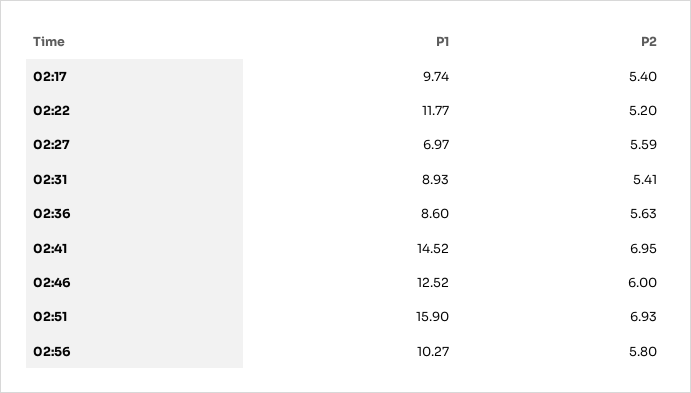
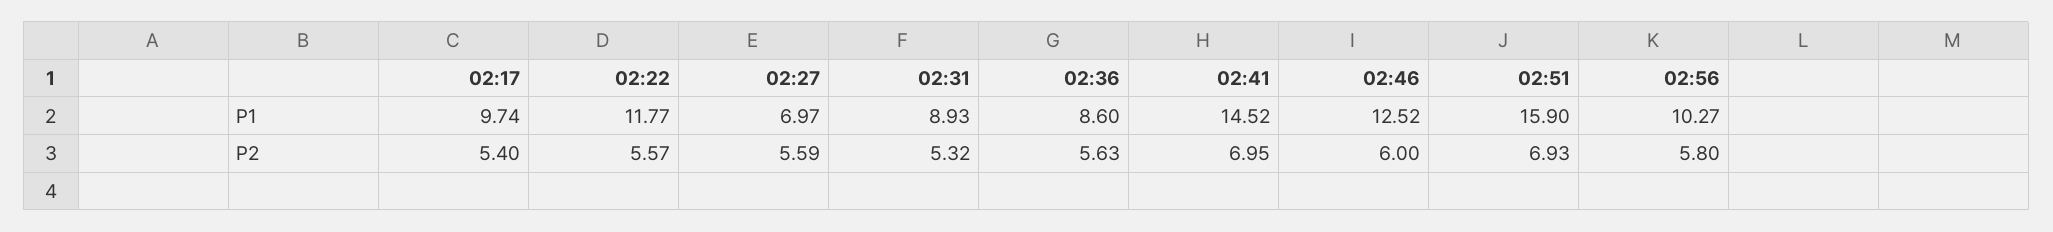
P2, 02:22: 5.2 -> 5.57
P2, 02:31: 5.41 -> 5.32

